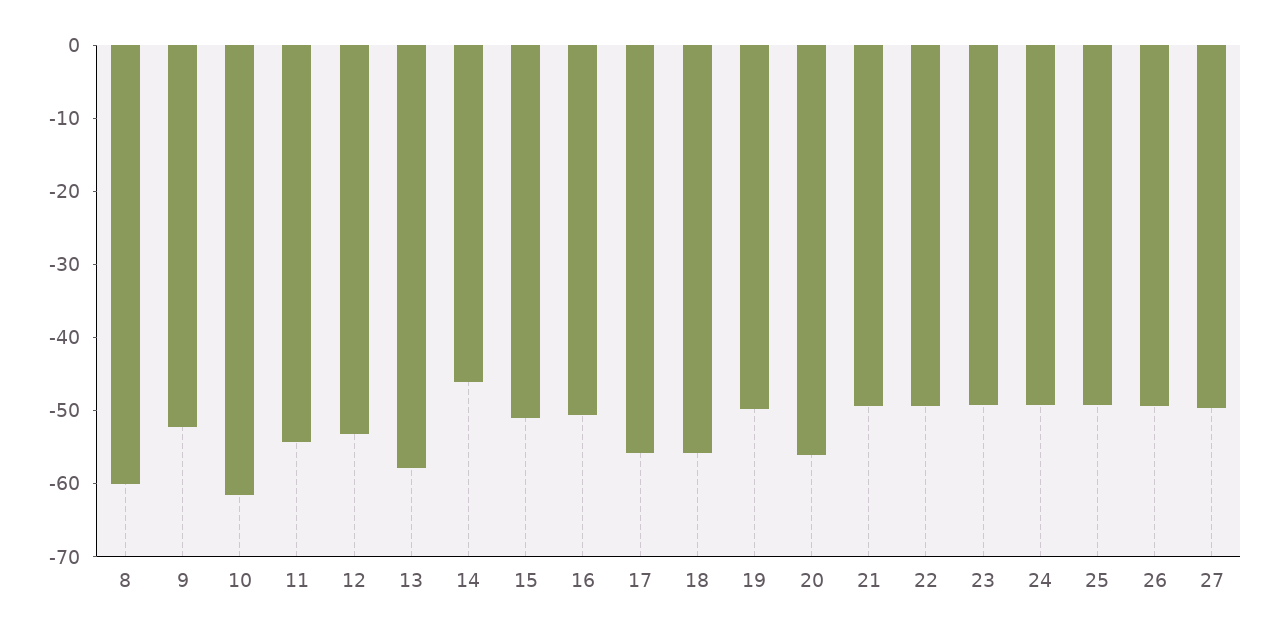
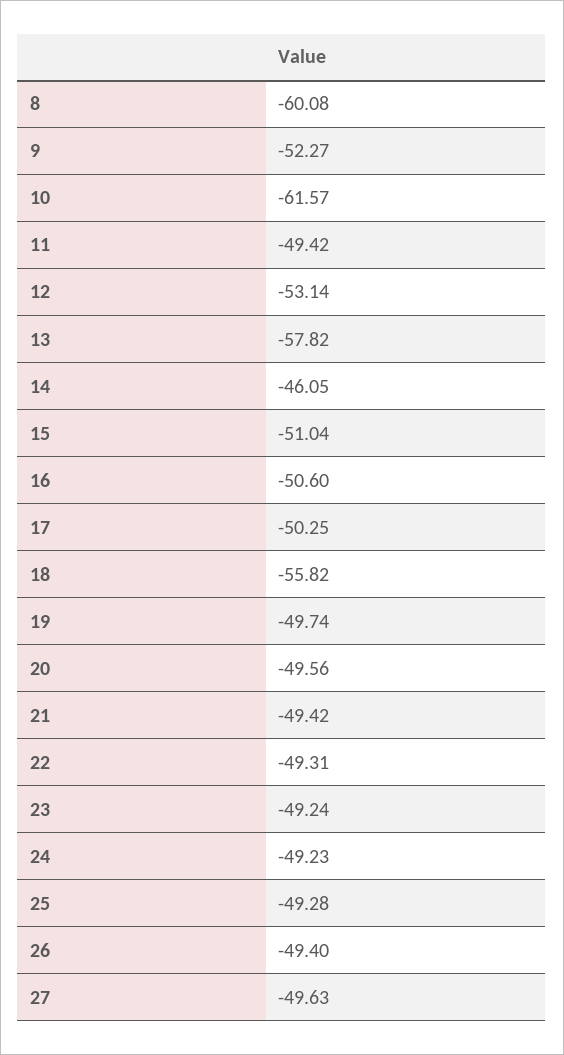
11: -54 -> -49.42
17: -56 -> -50.25
20: -56 -> -49.56

